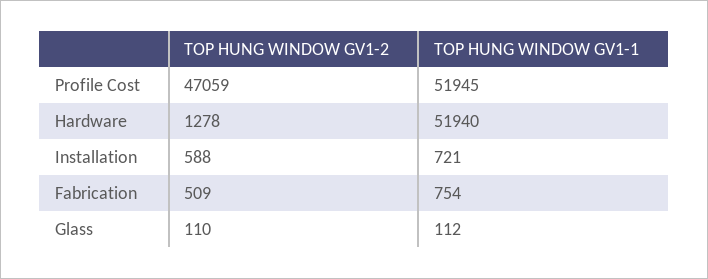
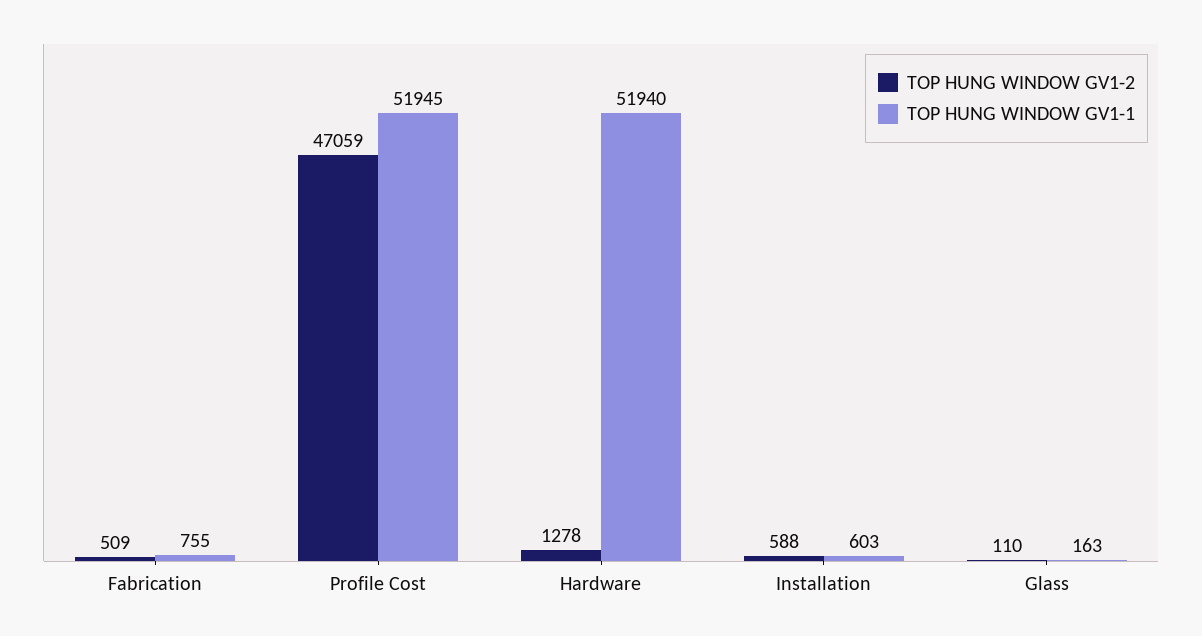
TOP HUNG WINDOW GV1-1, Installation: 721 -> 603
TOP HUNG WINDOW GV1-1, Fabrication: 754 -> 755
TOP HUNG WINDOW GV1-1, Glass: 112 -> 163

